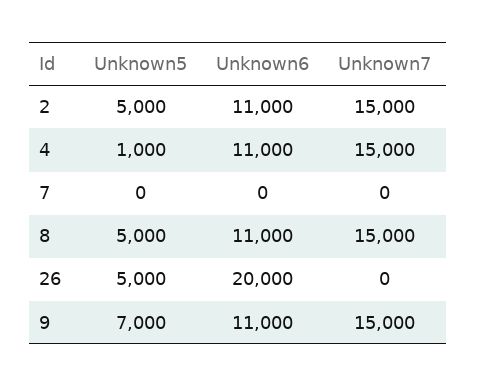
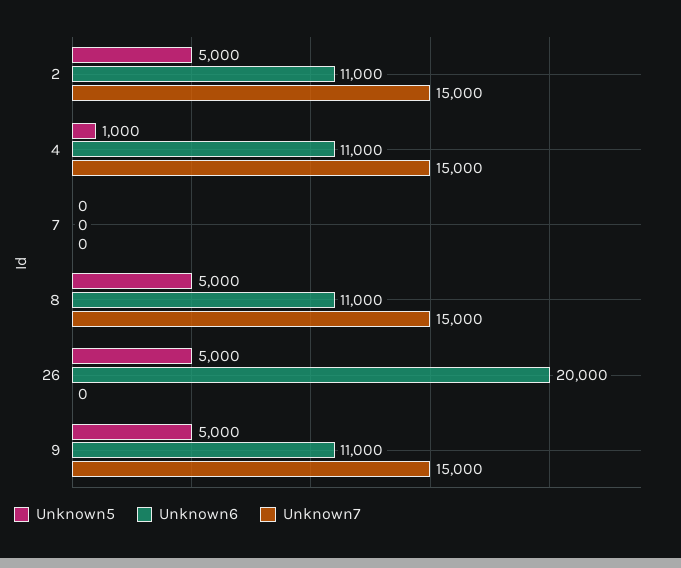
Unknown5, 9: 7000 -> 5000

